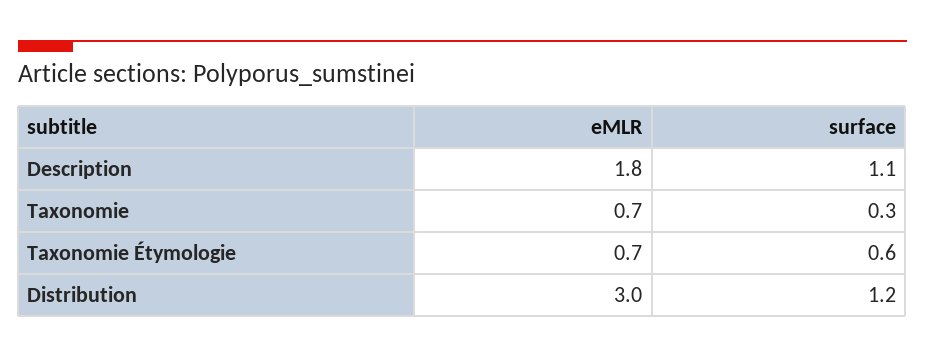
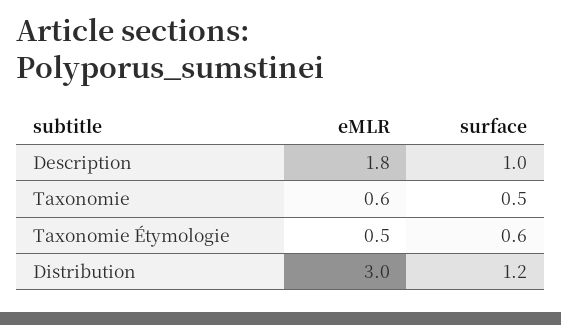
surface, Description: 1.1 -> 1
eMLR, Taxonomie: 0.7 -> 0.6
surface, Taxonomie: 0.3 -> 0.5
eMLR, Taxonomie Étymologie: 0.7 -> 0.5

